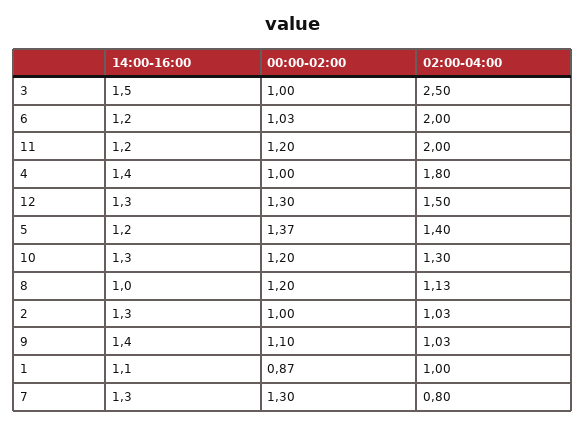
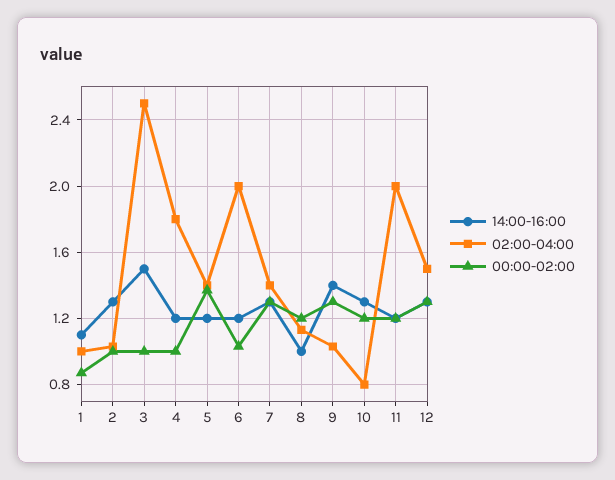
14:00-16:00, 4: 1.4 -> 1.2
02:00-04:00, 10: 1.3 -> 0.8
00:00-02:00, 9: 1.1 -> 1.3
02:00-04:00, 7: 0.8 -> 1.4

